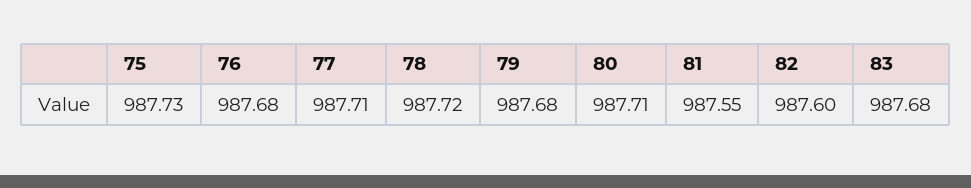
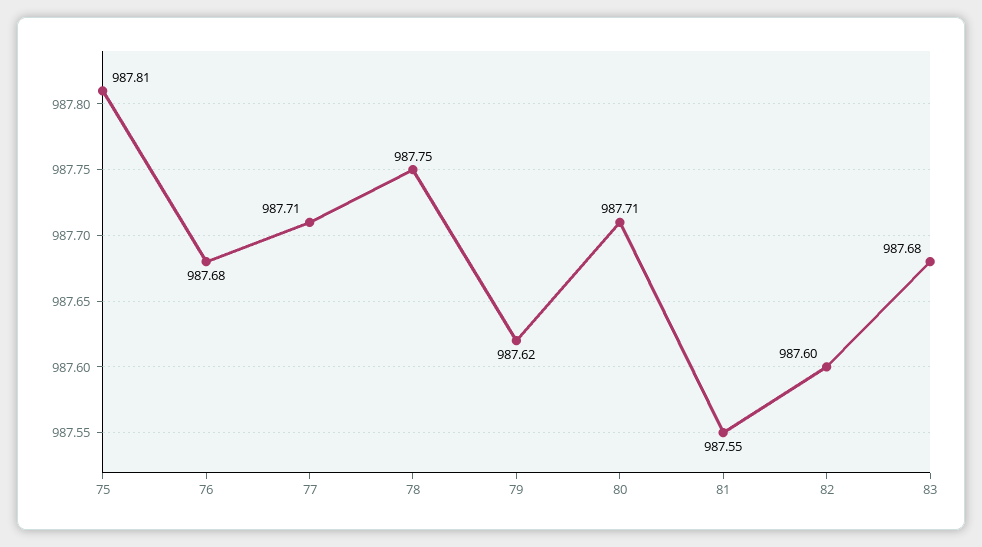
75: 987.73 -> 987.81
78: 987.72 -> 987.75
79: 987.68 -> 987.62

